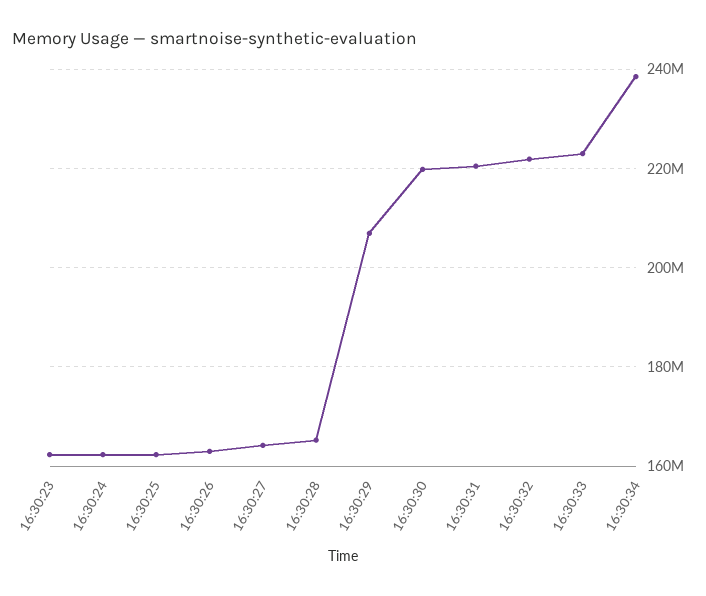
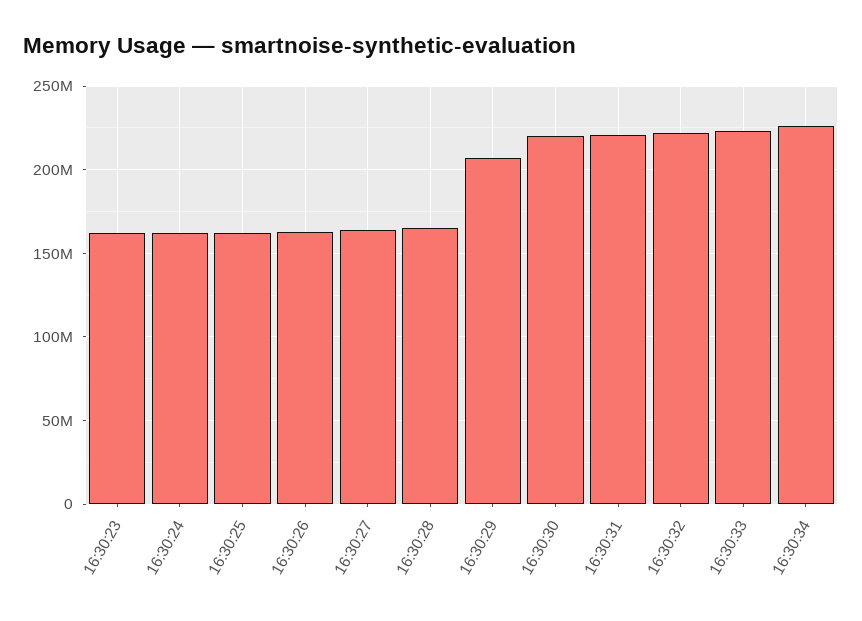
16:30:34: 238000000 -> 225000000

